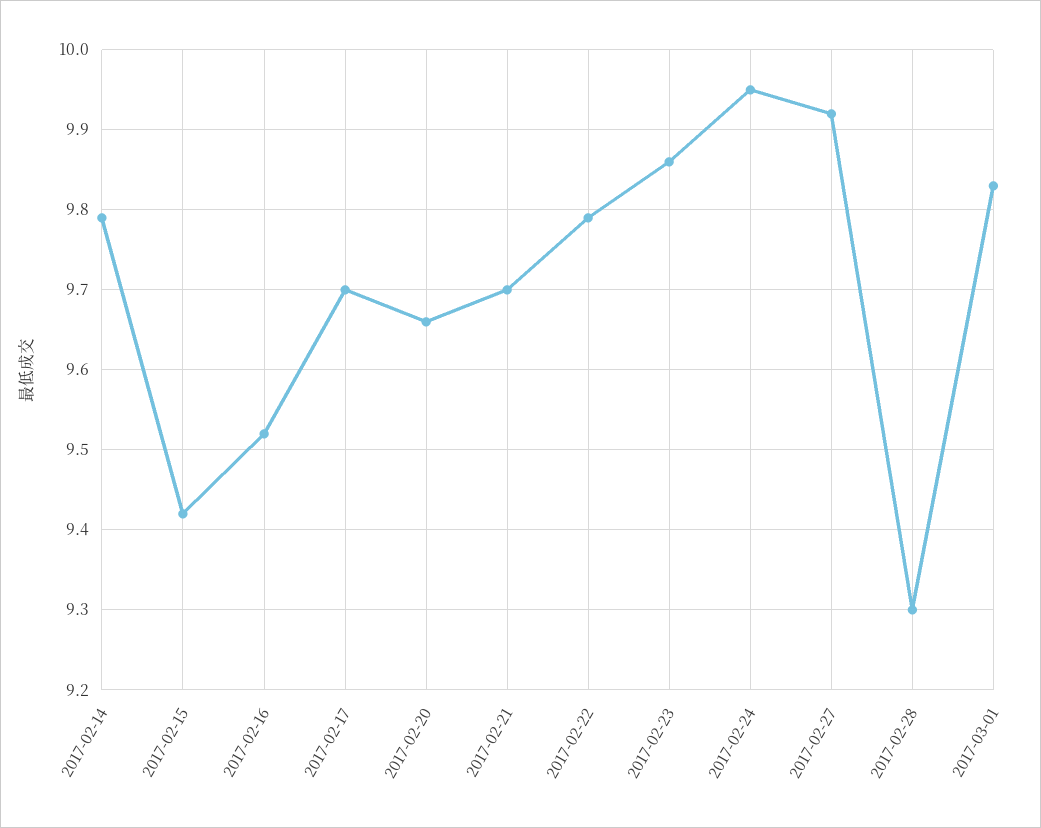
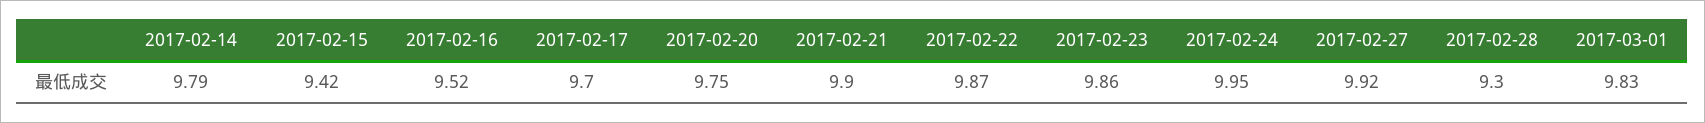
2017-02-20: 9.66 -> 9.75
2017-02-21: 9.7 -> 9.9
2017-02-22: 9.79 -> 9.87

